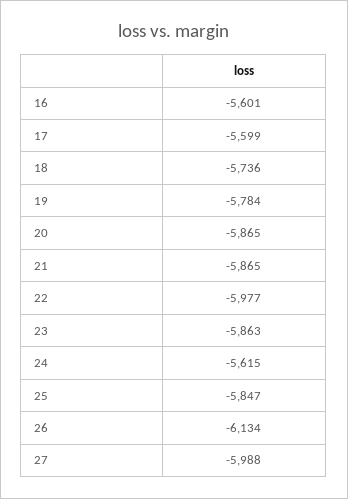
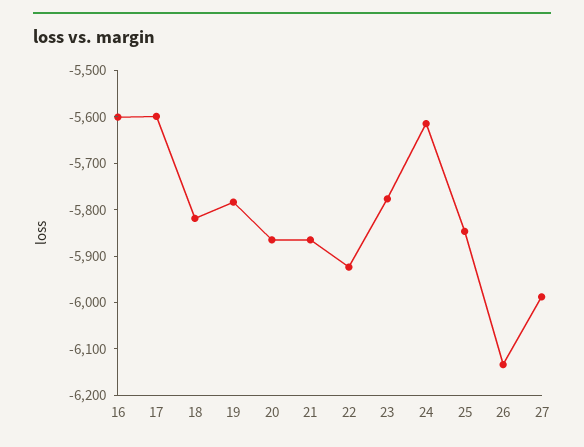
18: -5736 -> -5820
22: -5977 -> -5920
23: -5863 -> -5780

